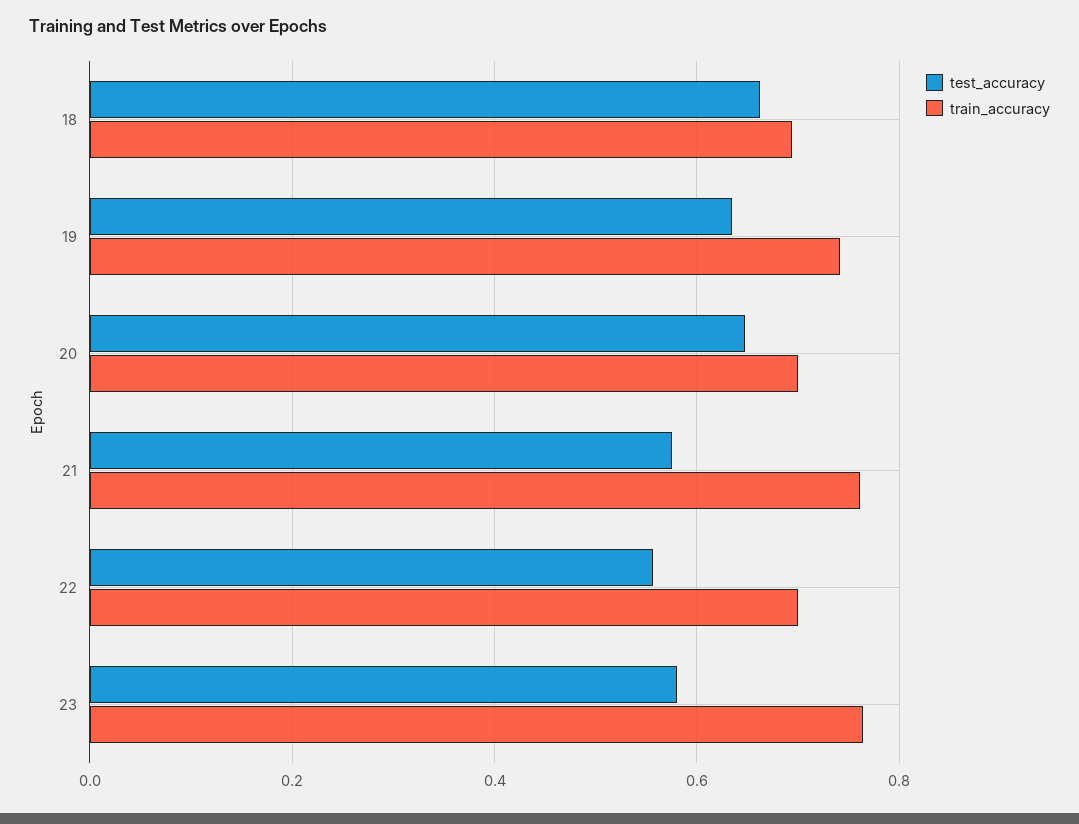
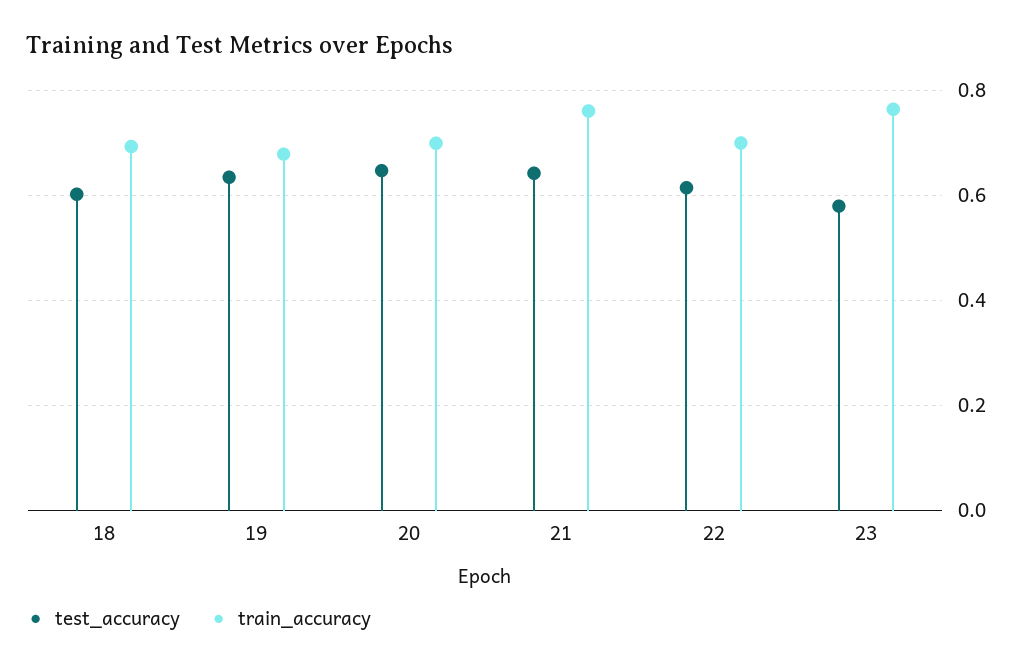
test_accuracy, 18: 0.66 -> 0.6
train_accuracy, 19: 0.74 -> 0.68
test_accuracy, 21: 0.58 -> 0.64
test_accuracy, 22: 0.56 -> 0.62

